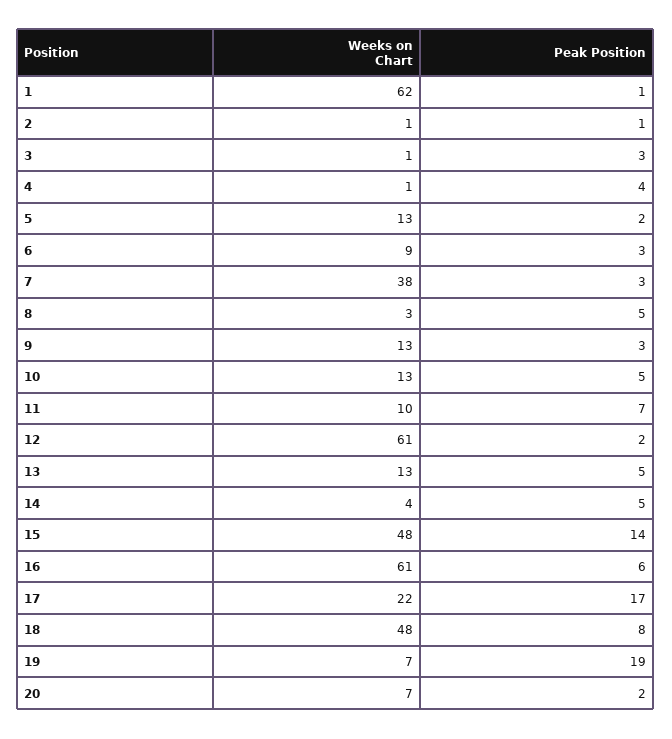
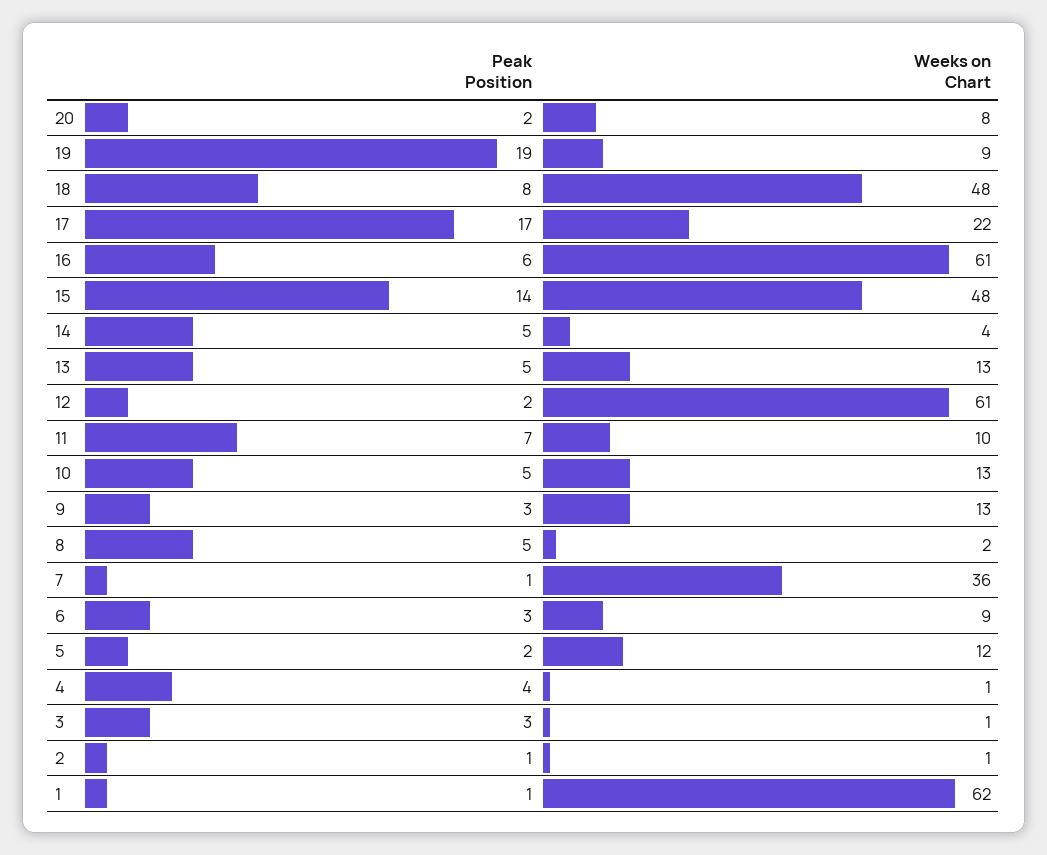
Weeks on Chart, 5: 13 -> 12
Weeks on Chart, 7: 38 -> 36
Peak Position, 7: 3 -> 1
Weeks on Chart, 8: 3 -> 2
Weeks on Chart, 19: 7 -> 9
Weeks on Chart, 20: 7 -> 8

